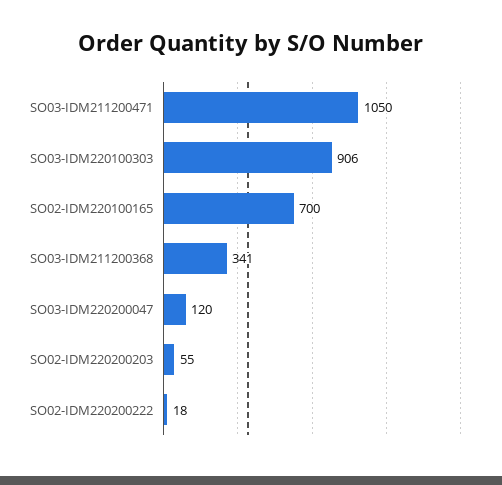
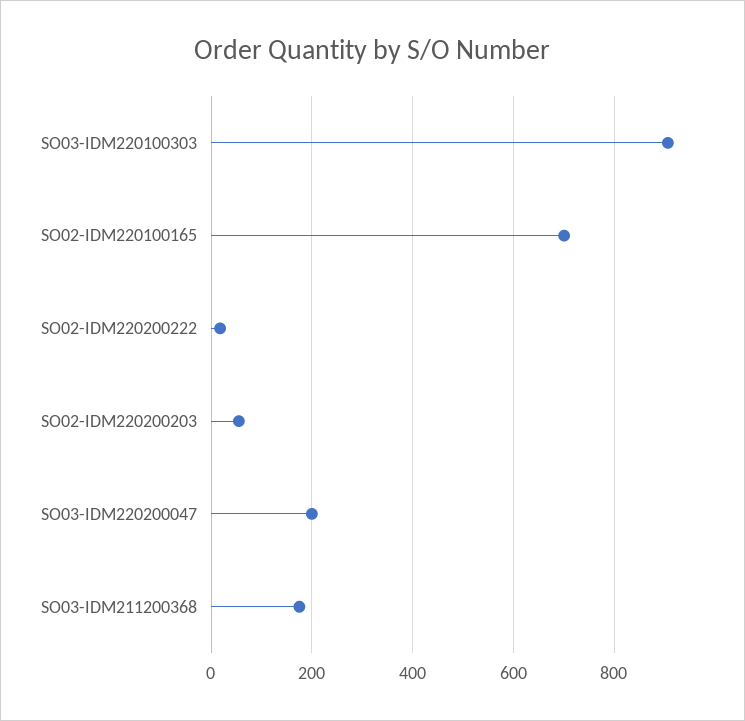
SO03-IDM211200471: 1050 -> none
SO03-IDM211200368: 341 -> 180
SO03-IDM220200047: 120 -> 200

